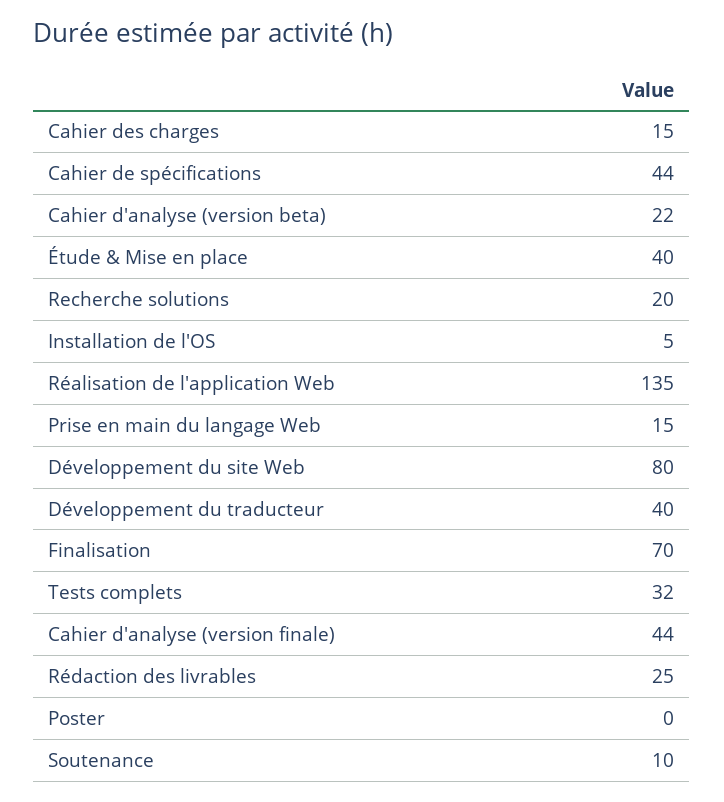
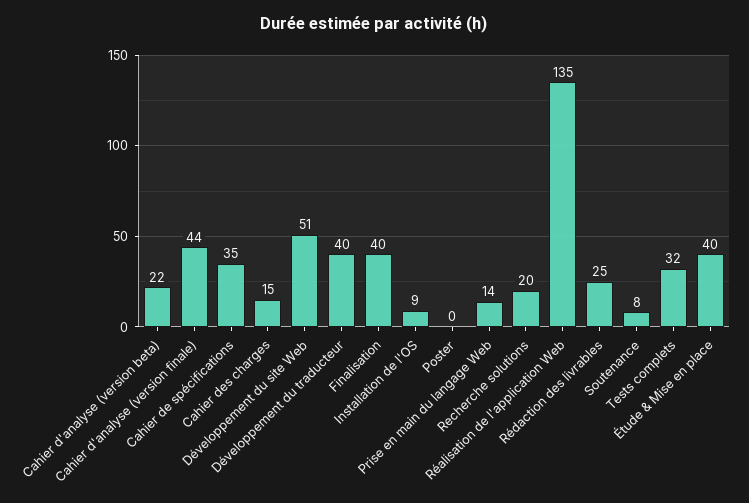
Cahier de spécifications: 44 -> 35
Installation de l'OS: 5 -> 9
Prise en main du langage Web: 15 -> 14
Développement du site Web: 80 -> 51
Finalisation: 70 -> 40
Soutenance: 10 -> 8

